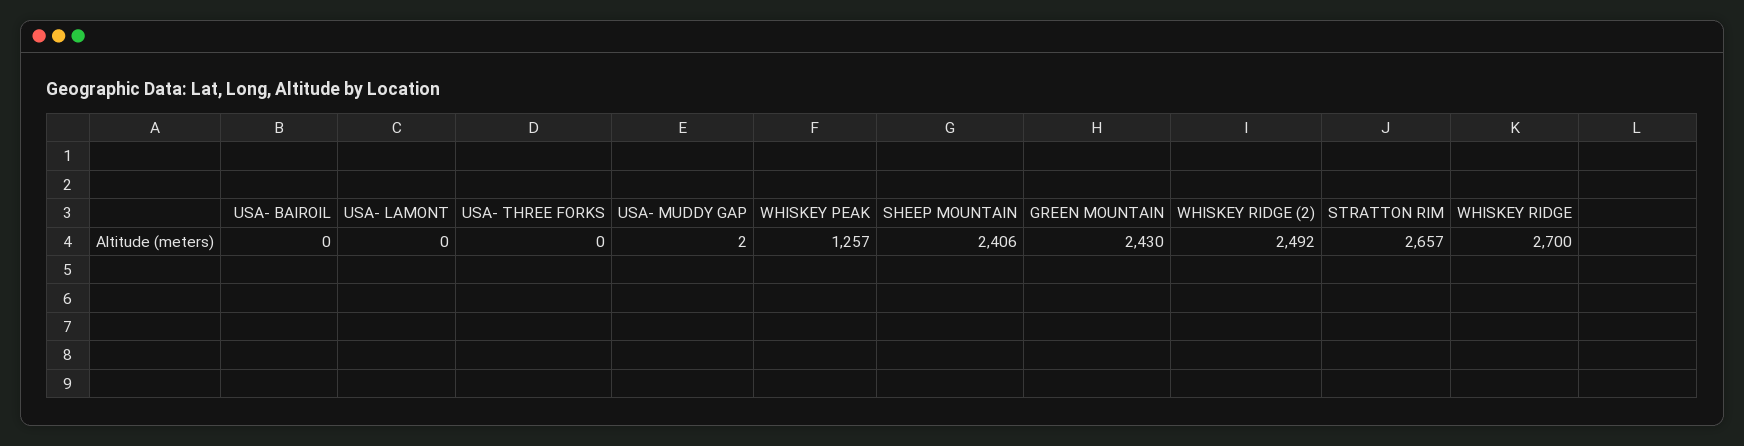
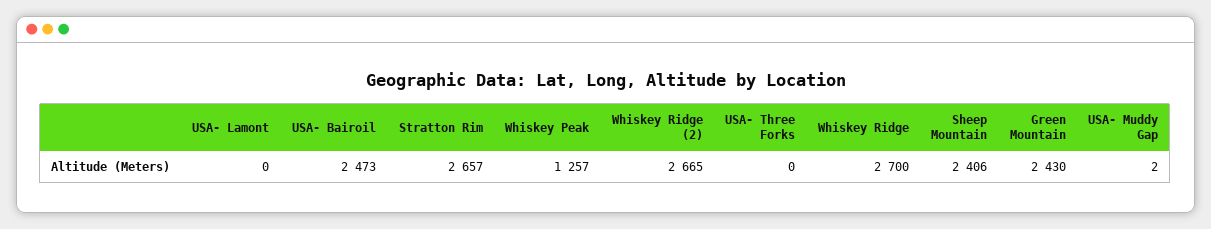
USA- BAIROIL: 0 -> 2473
WHISKEY RIDGE (2): 2492 -> 2665

